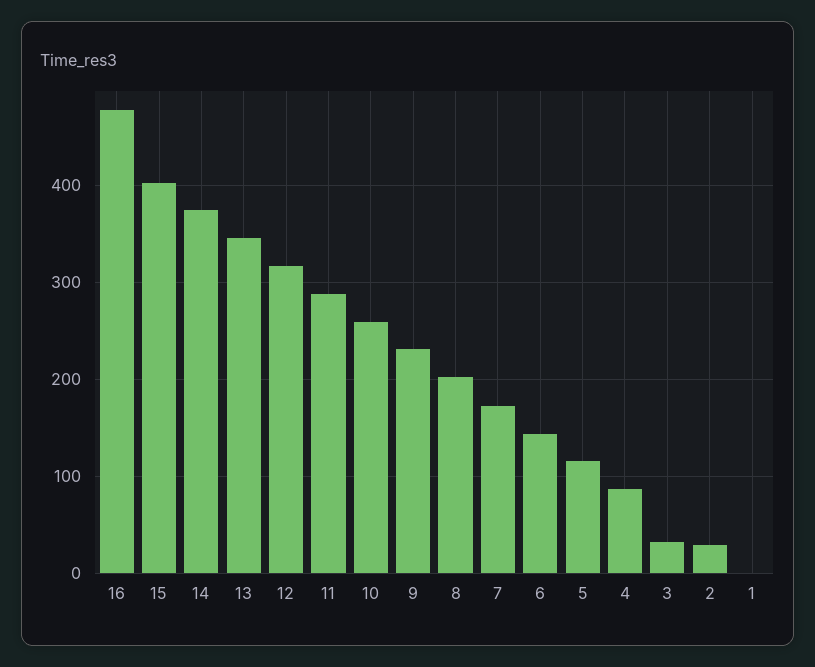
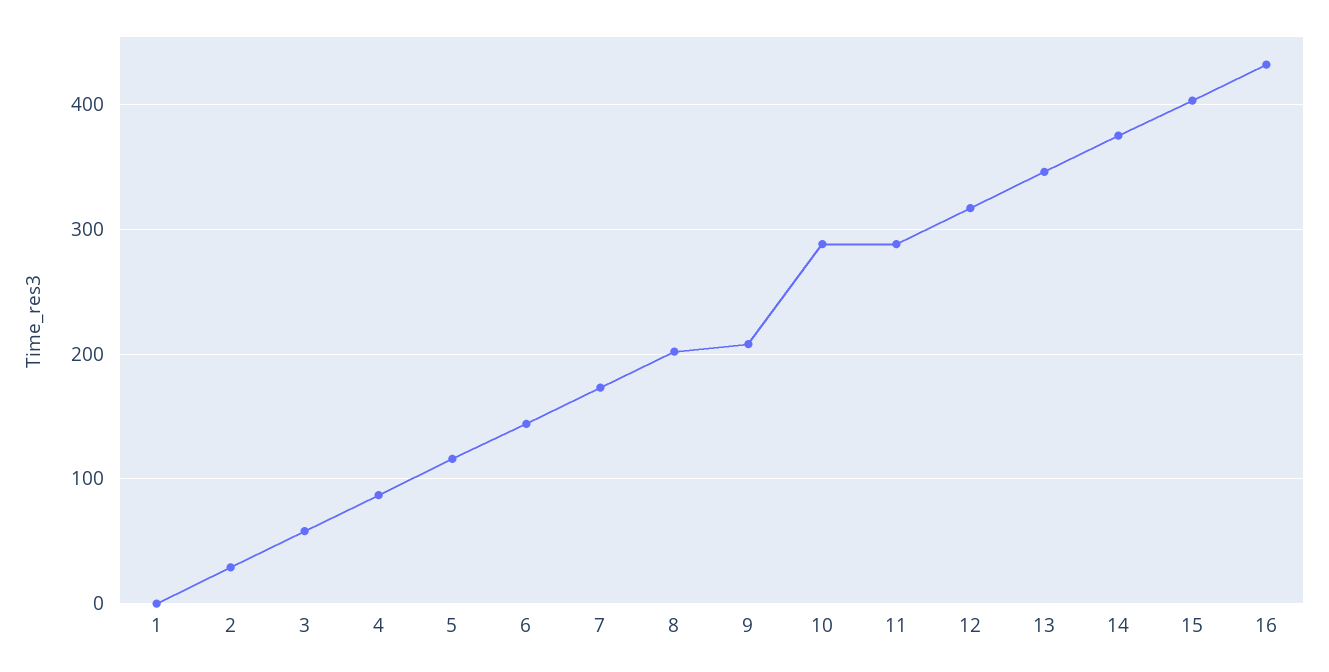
16: 480 -> 430
10: 260 -> 290
9: 230 -> 210
3: 30 -> 60

